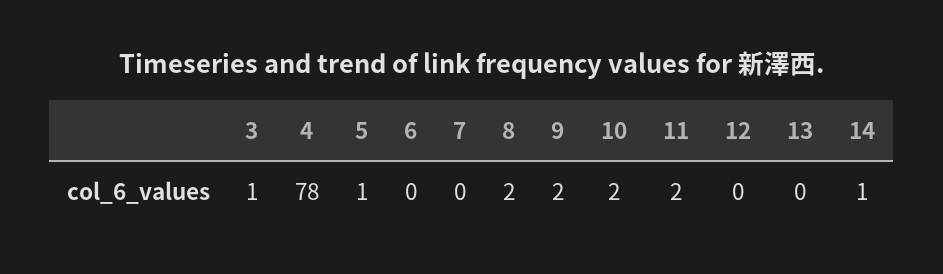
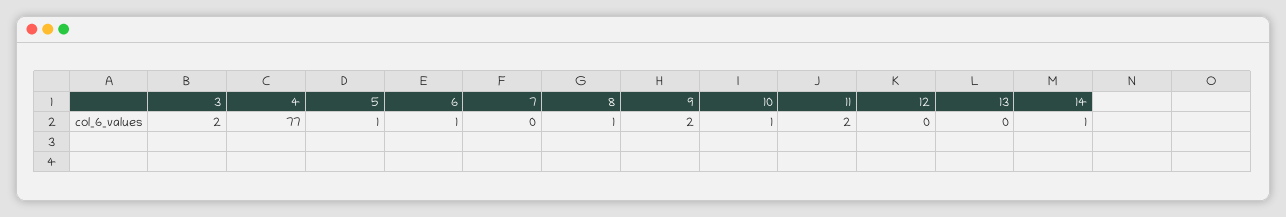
3: 1 -> 2
4: 78 -> 77
6: 0 -> 1
8: 2 -> 1
10: 2 -> 1

